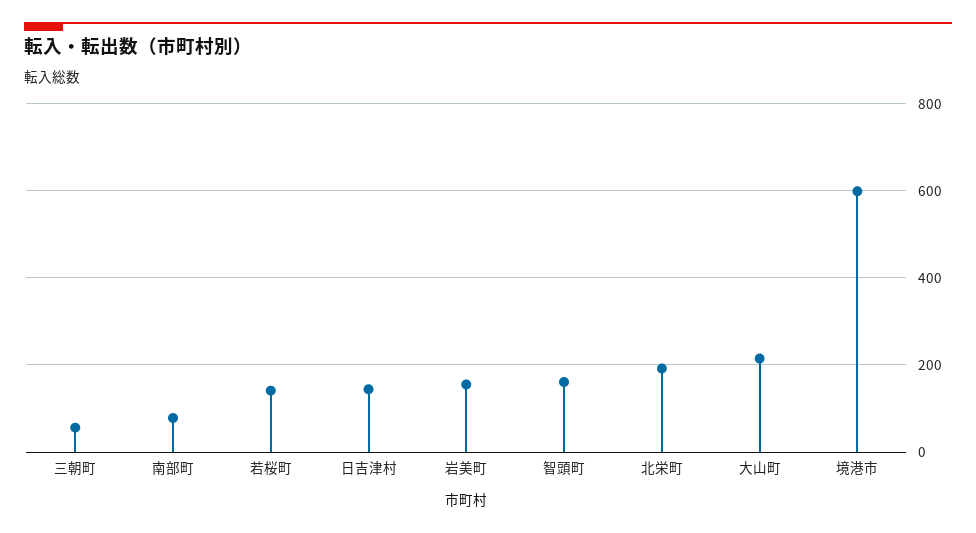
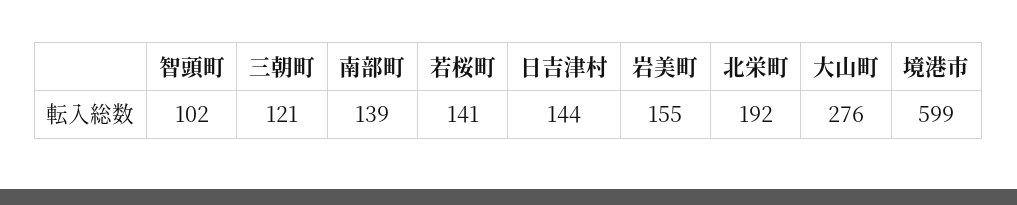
三朝町: 60 -> 121
南部町: 80 -> 139
智頭町: 160 -> 102
大山町: 220 -> 276

